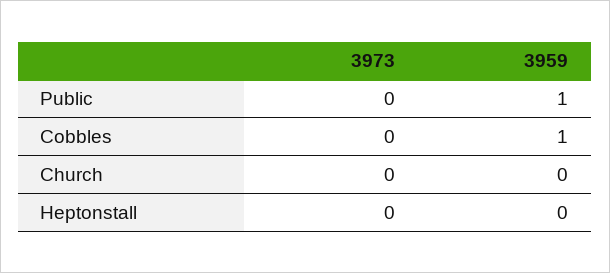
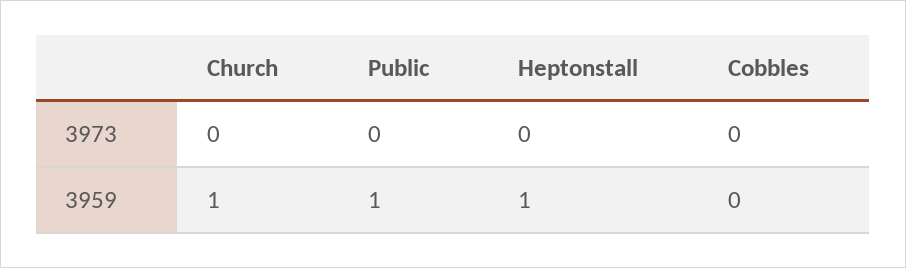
3959, Cobbles: 1 -> 0
3959, Church: 0 -> 1
3959, Heptonstall: 0 -> 1

